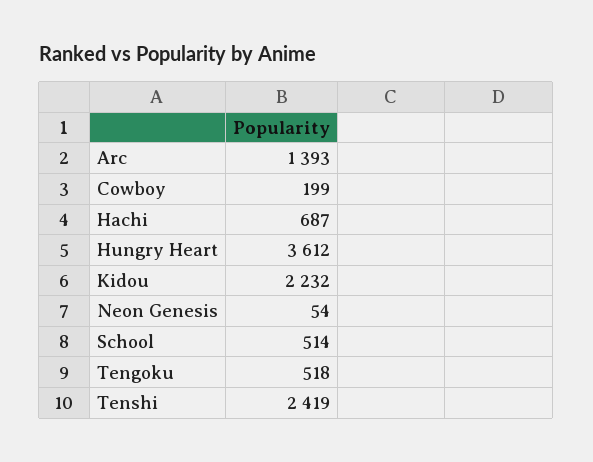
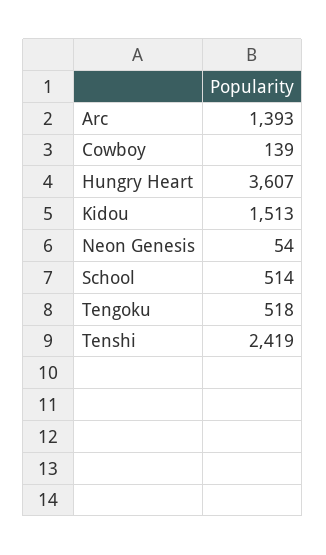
Cowboy: 199 -> 139
Hachi: 687 -> none
Hungry Heart: 3612 -> 3607
Kidou: 2232 -> 1513

